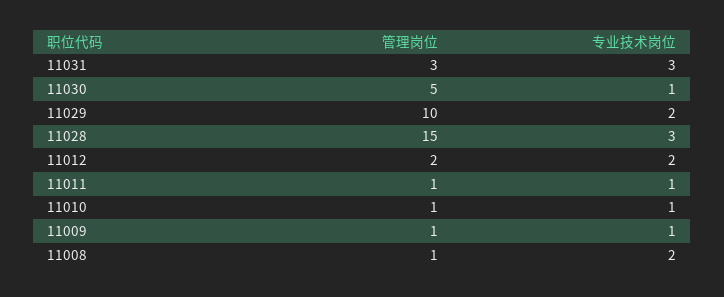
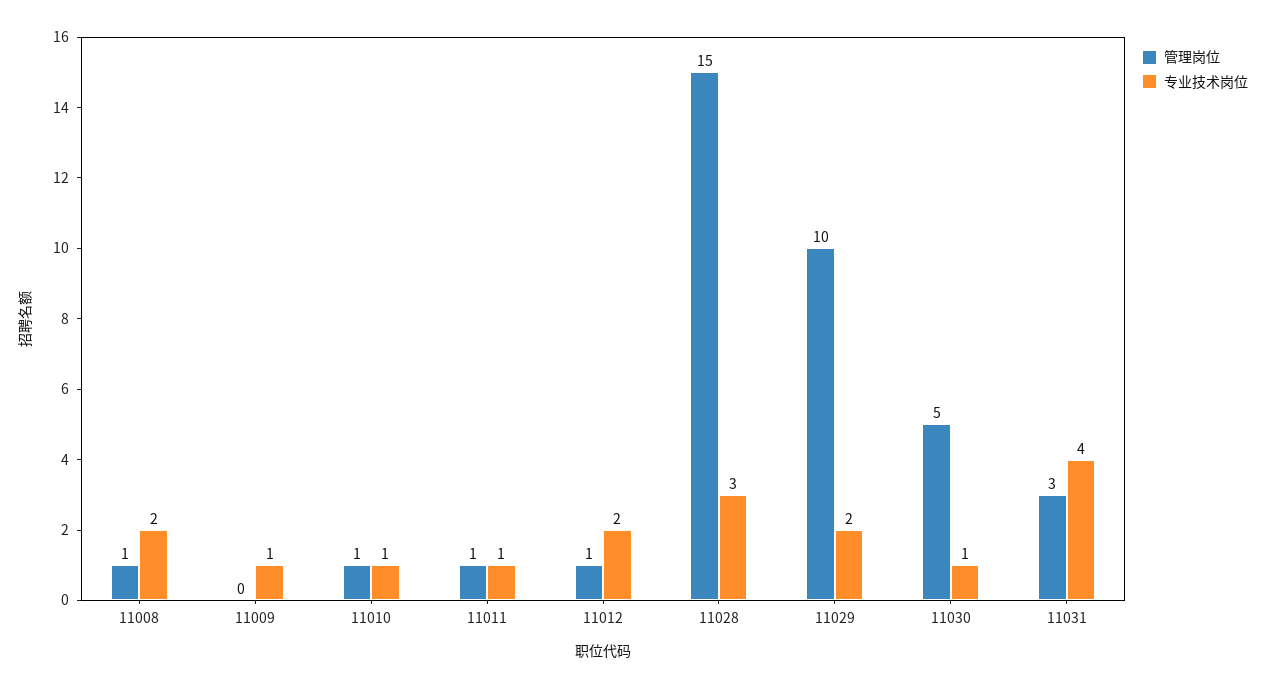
专业技术岗位, 11031: 3 -> 4
管理岗位, 11012: 2 -> 1
管理岗位, 11009: 1 -> 0

